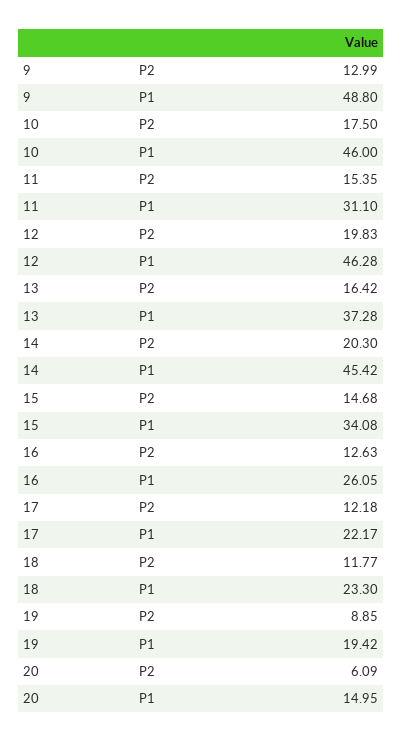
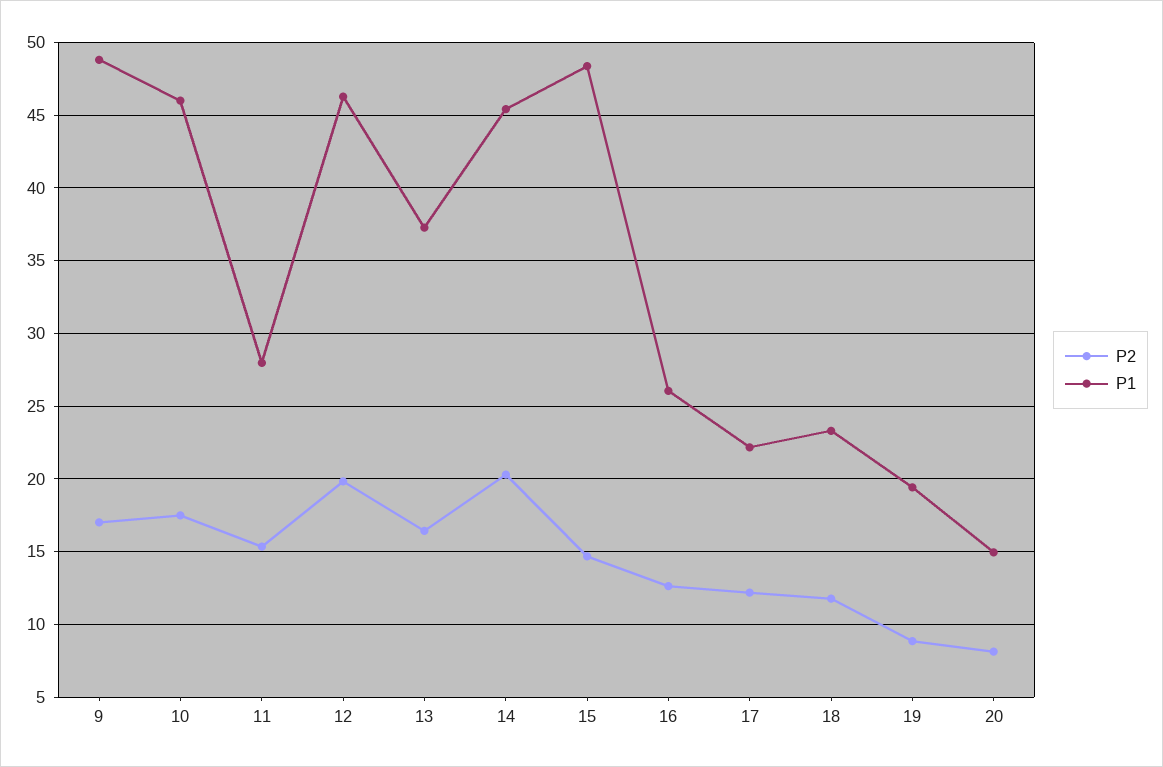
P2, 9: 12.99 -> 17
P1, 11: 31.1 -> 28
P1, 15: 34.08 -> 48.5
P2, 20: 6.09 -> 8

